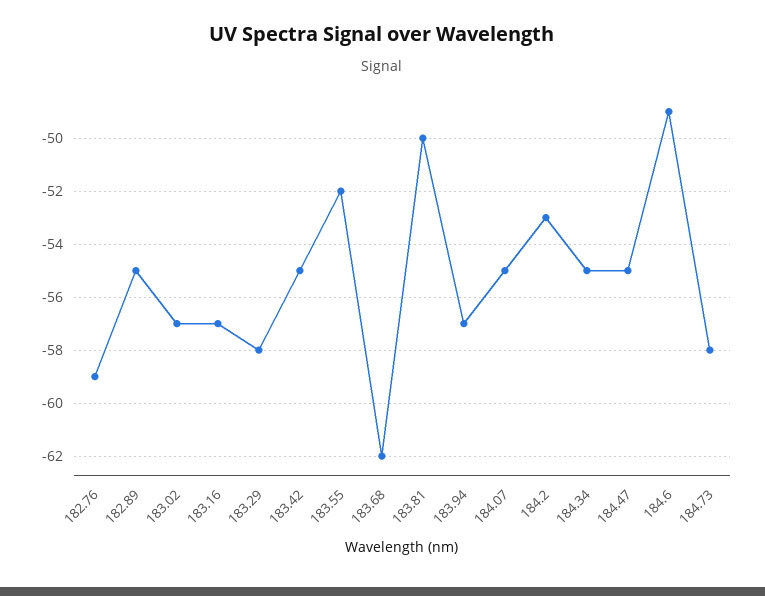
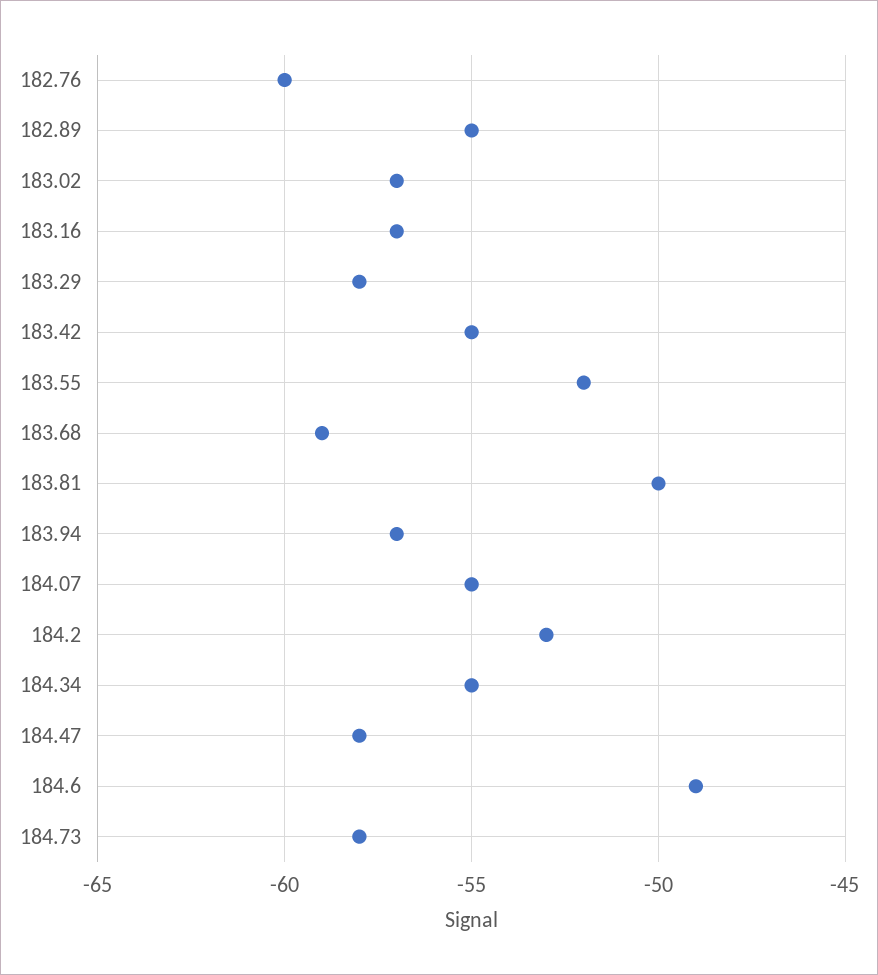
182.76: -59 -> -60
183.68: -62 -> -59
184.47: -55 -> -58

